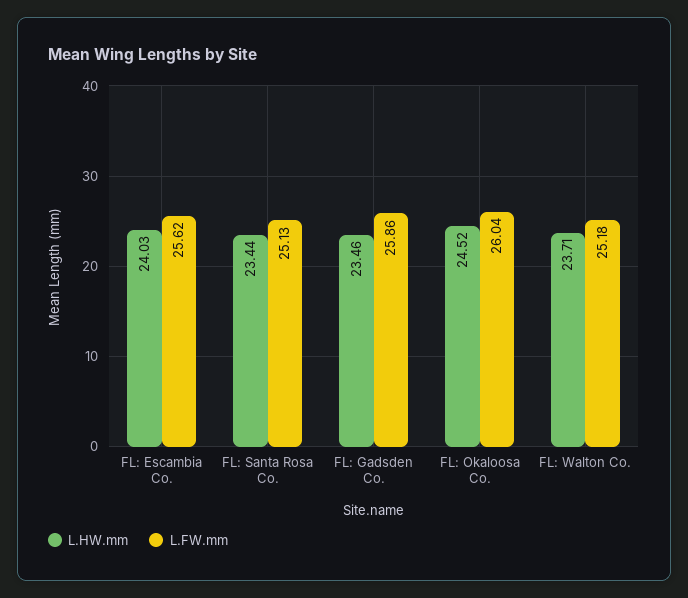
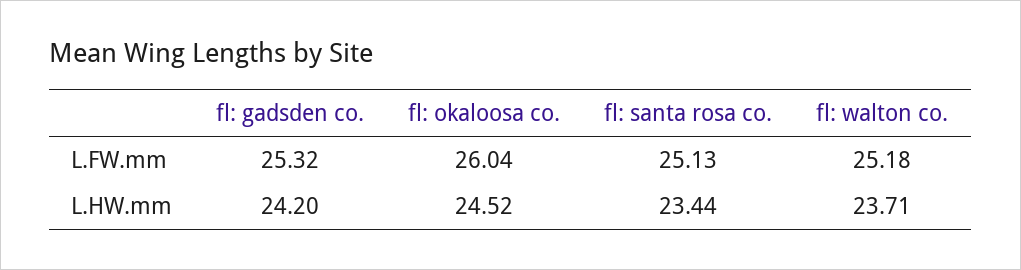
L.HW.mm, FL: Escambia Co.: 24.03 -> none
L.FW.mm, FL: Escambia Co.: 25.62 -> none
L.HW.mm, FL: Gadsden Co.: 23.46 -> 24.2
L.FW.mm, FL: Gadsden Co.: 25.86 -> 25.32

